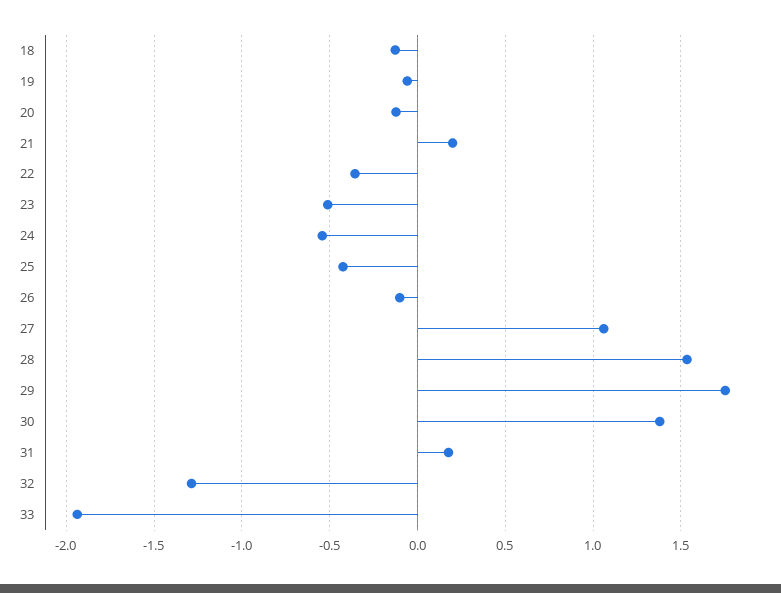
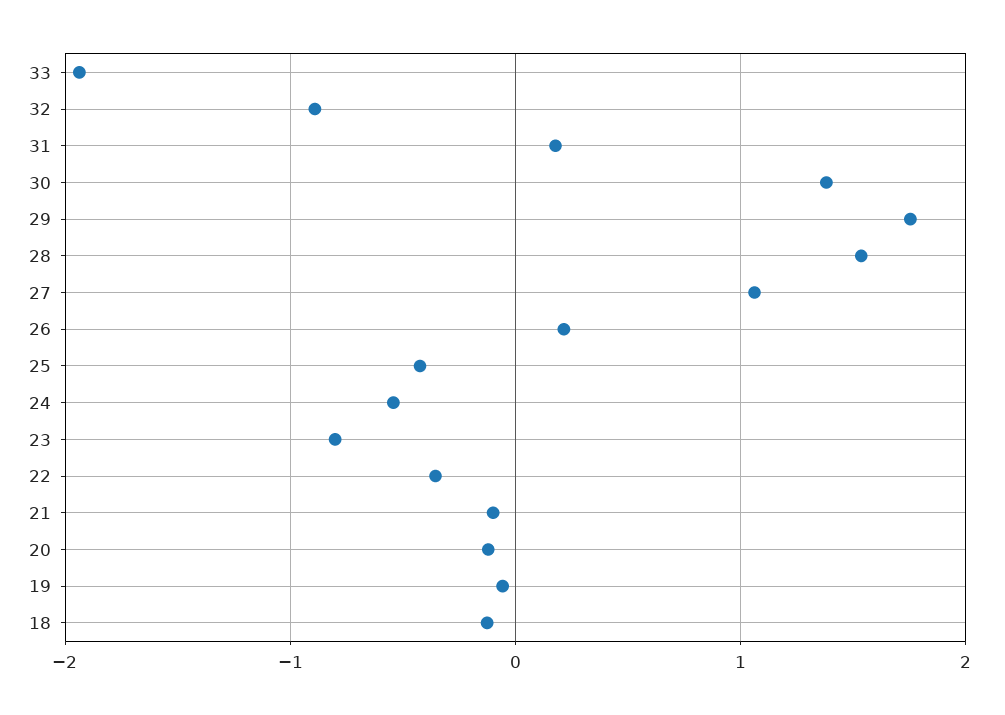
21: 0.2 -> -0.1
23: -0.5 -> -0.8
26: -0.1 -> 0.2
32: -1.3 -> -0.9

